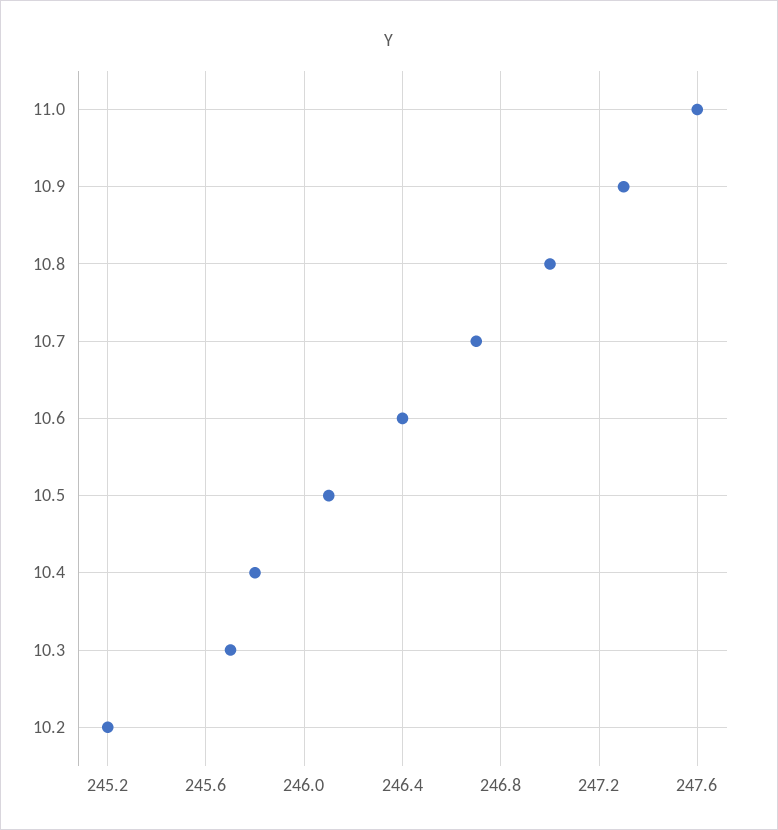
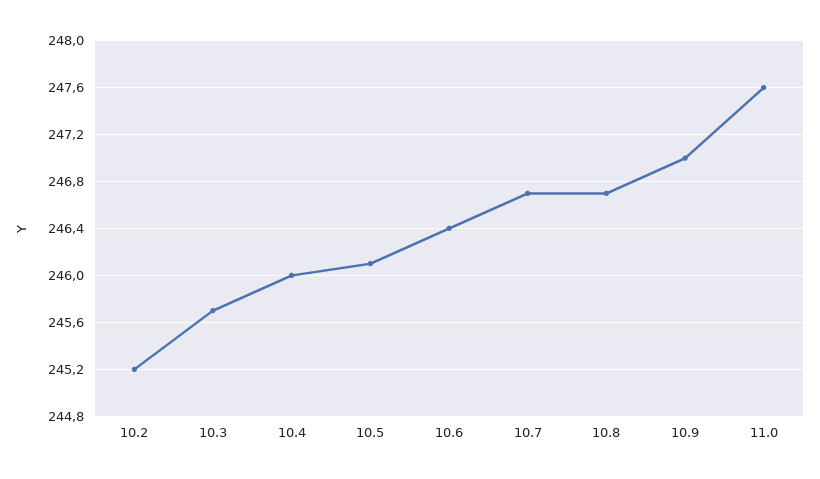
10.9: 247.3 -> 247
10.8: 247 -> 246.7
10.4: 245.8 -> 246

